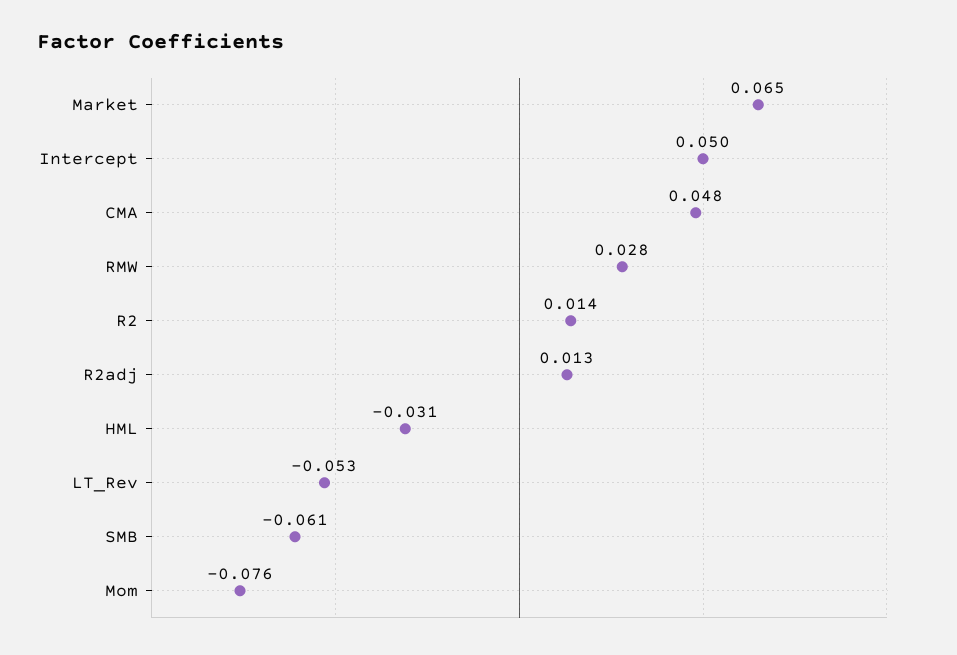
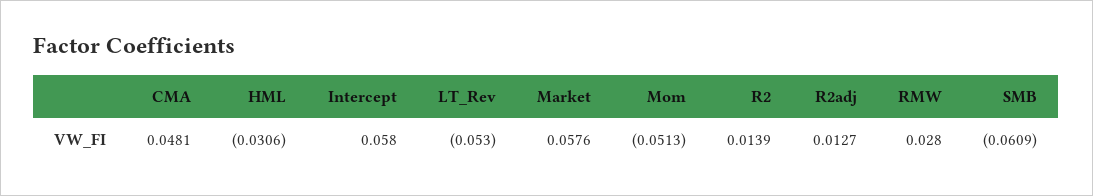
Market: 0.065 -> 0.0576
Intercept: 0.05 -> 0.058
Mom: -0.076 -> -0.0513

